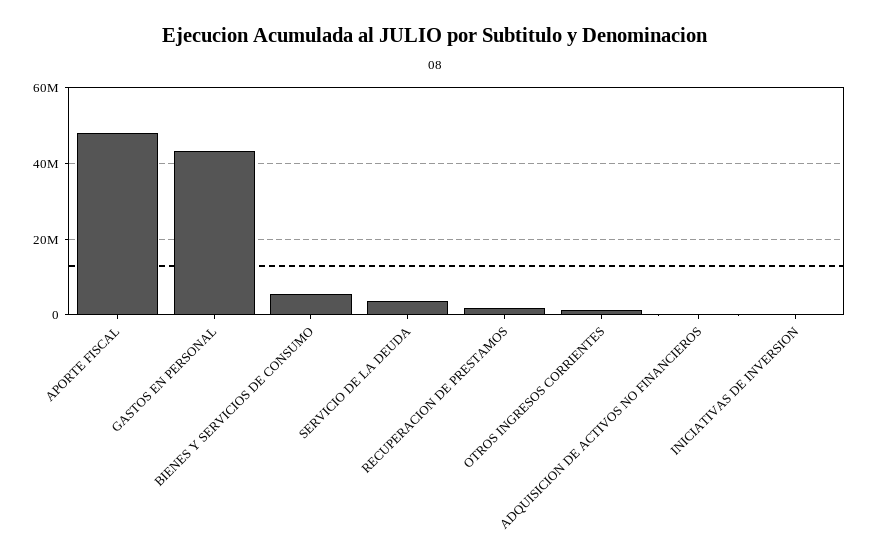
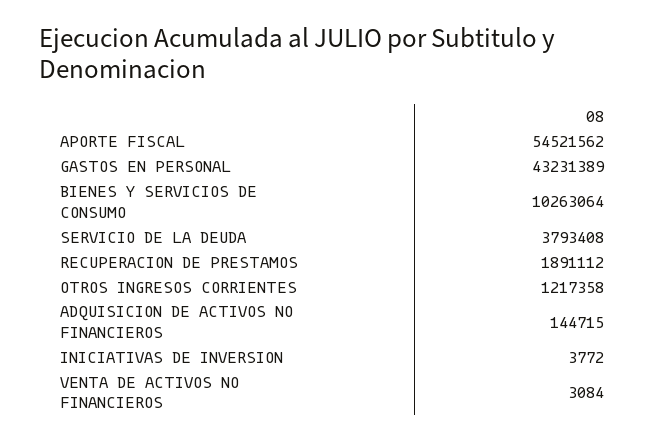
APORTE FISCAL: 48000000 -> 54521562
BIENES Y SERVICIOS DE CONSUMO: 6000000 -> 10263064
VENTA DE ACTIVOS NO FINANCIEROS: none -> 3084

